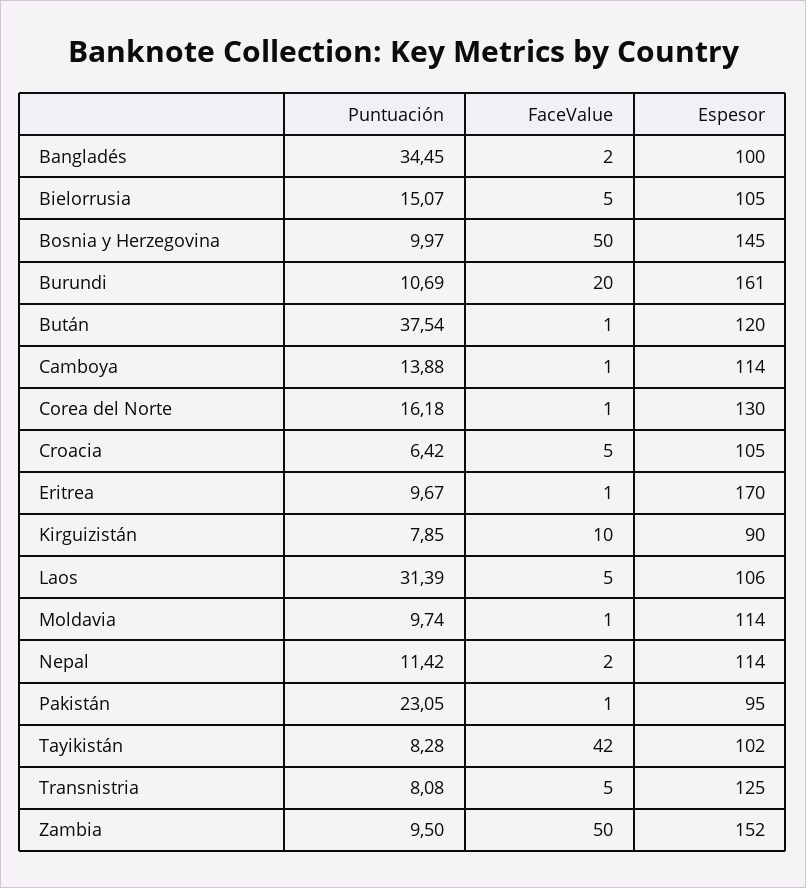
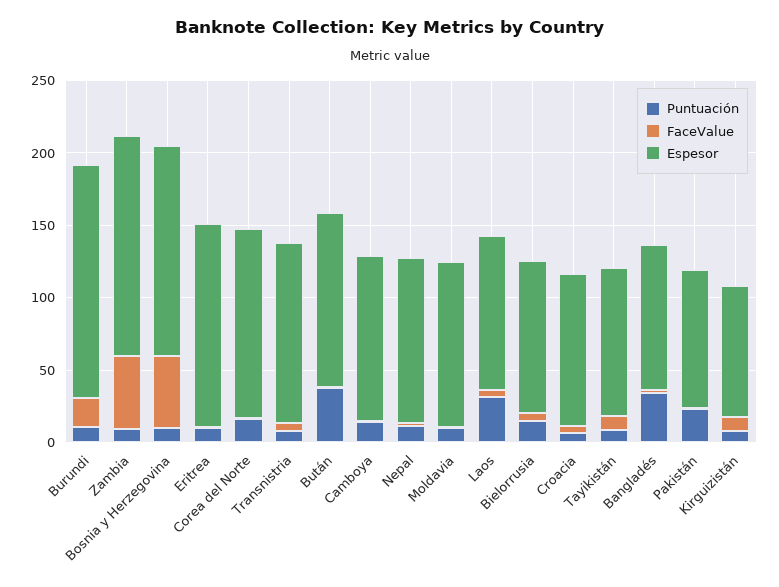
Espesor, Eritrea: 170 -> 140
FaceValue, Tayikistán: 42 -> 10

